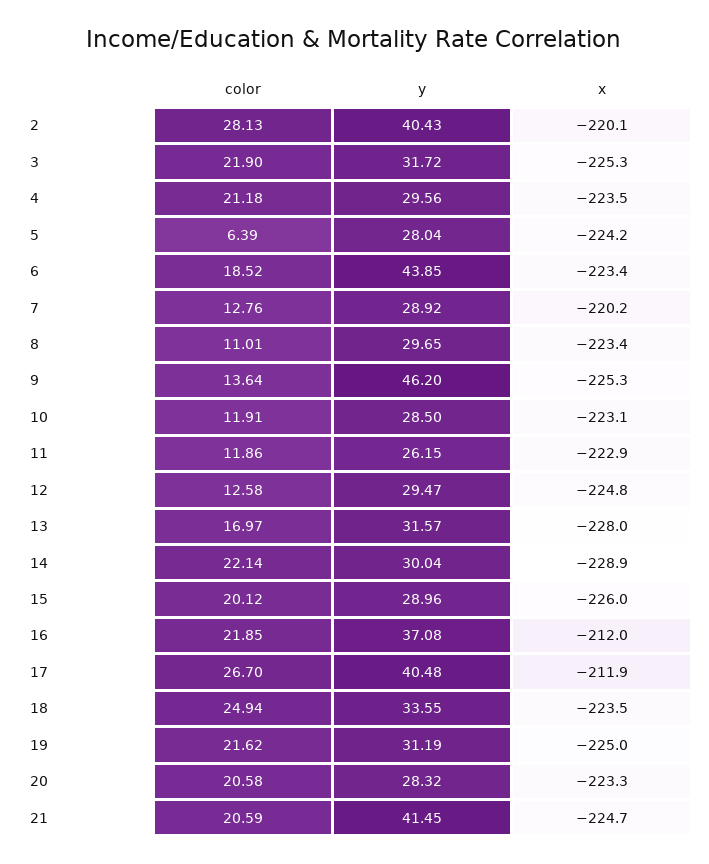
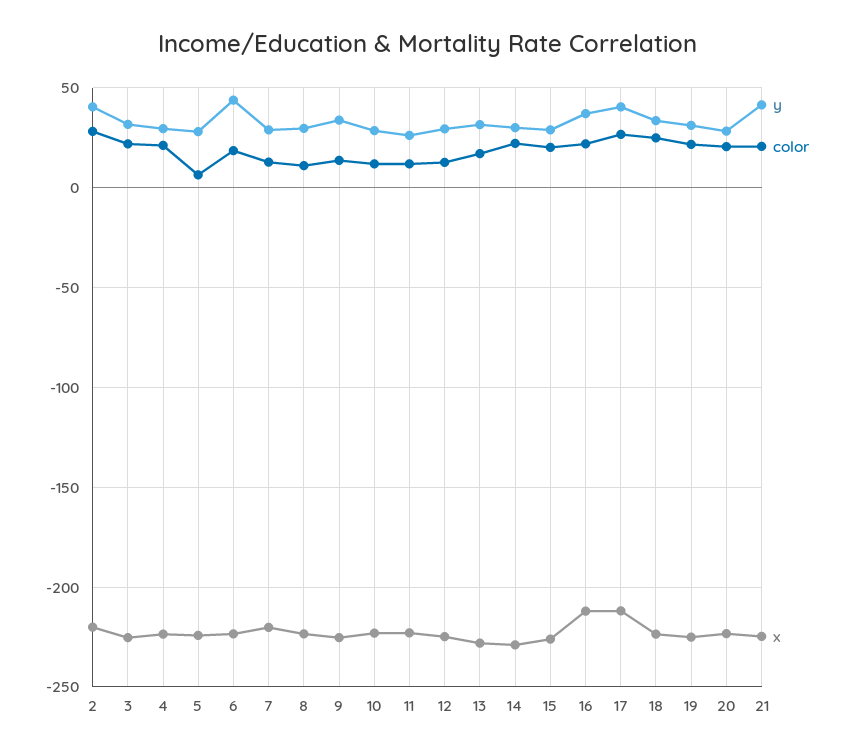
y, 9: 46.2 -> 35

